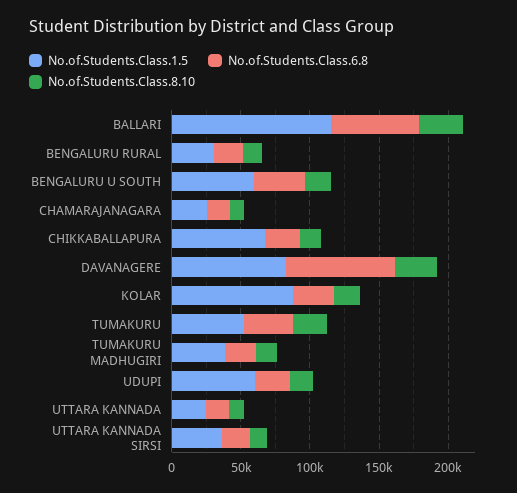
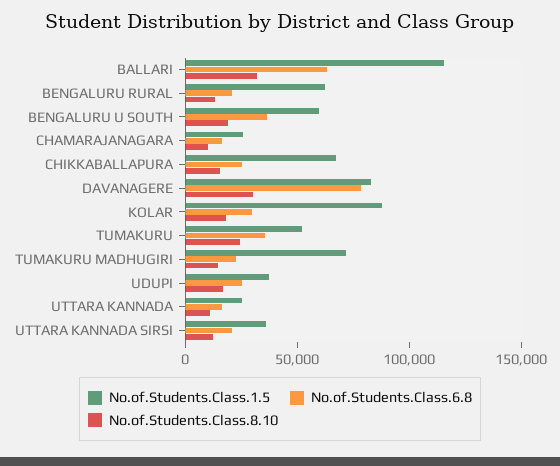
No.of.Students.Class.1.5, BENGALURU RURAL: 30000 -> 60000
No.of.Students.Class.1.5, TUMAKURU MADHUGIRI: 40000 -> 70000
No.of.Students.Class.1.5, UDUPI: 60000 -> 40000

